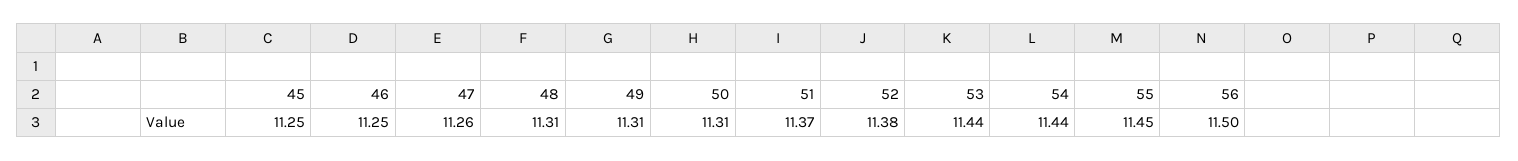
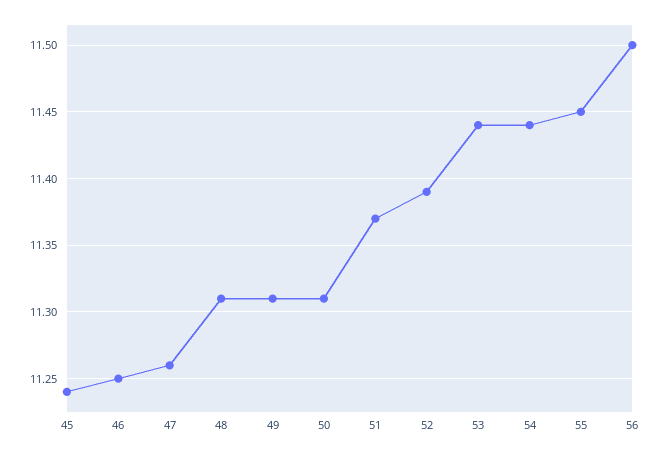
45: 11.25 -> 11.24
52: 11.38 -> 11.39

